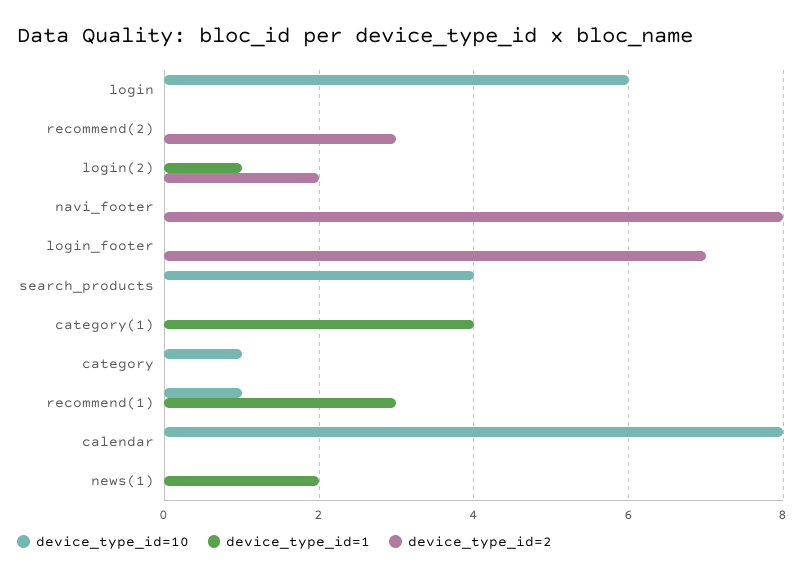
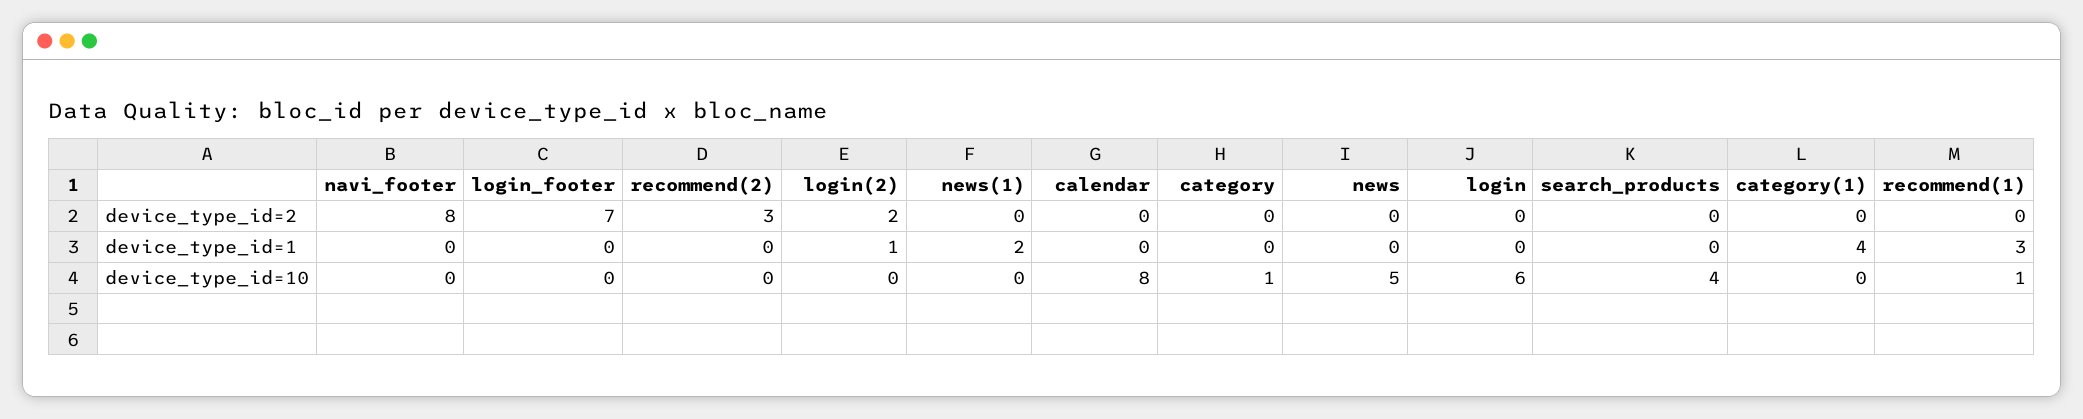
device_type_id=2, news: none -> 0
device_type_id=1, news: none -> 0
device_type_id=10, news: none -> 5

